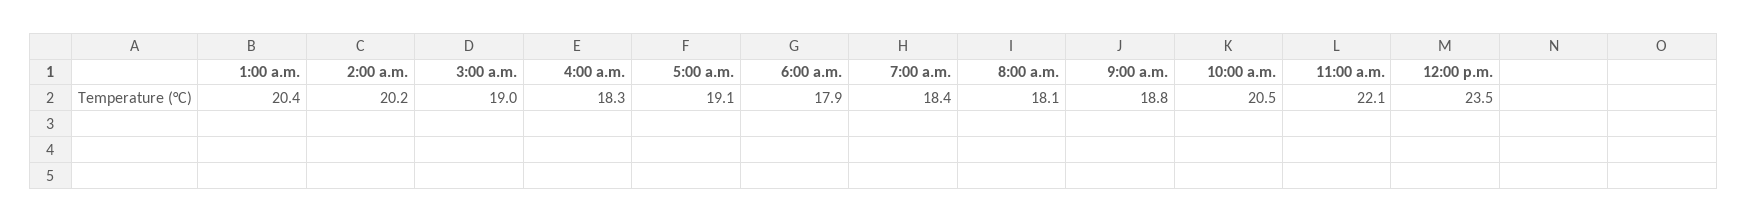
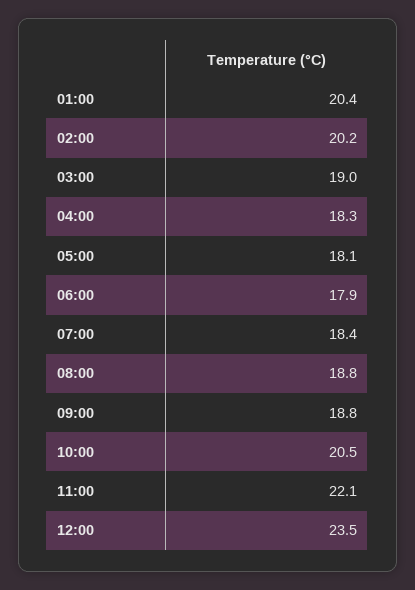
5:00 a.m.: 19.1 -> 18.1
8:00 a.m.: 18.1 -> 18.8

